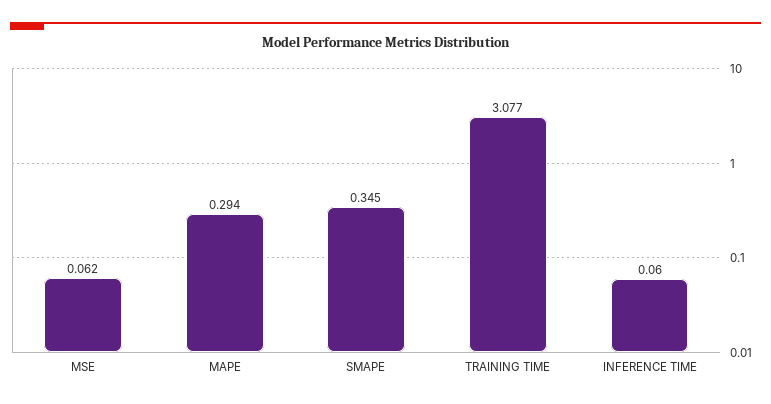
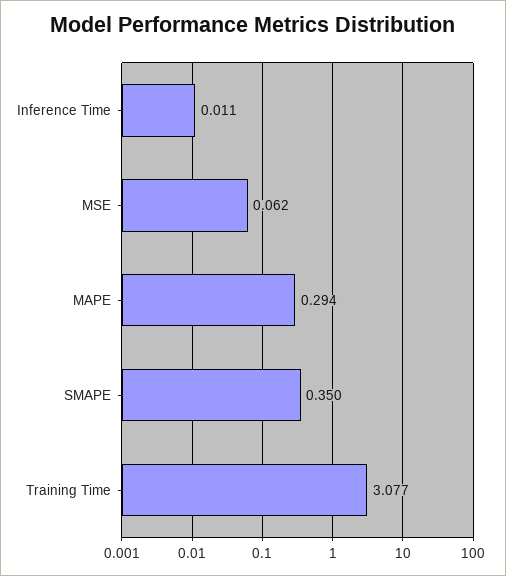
SMAPE: 0.345 -> 0.35
INFERENCE TIME: 0.06 -> 0.011

